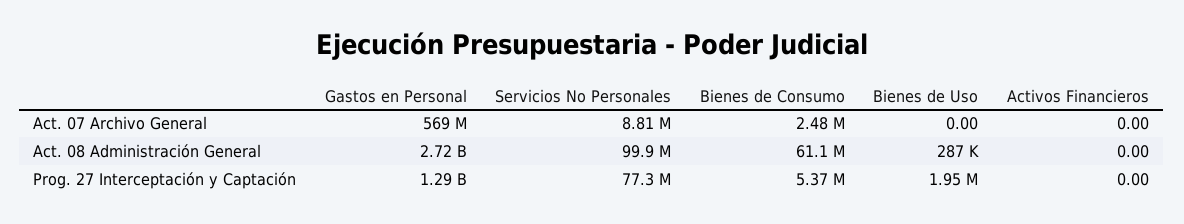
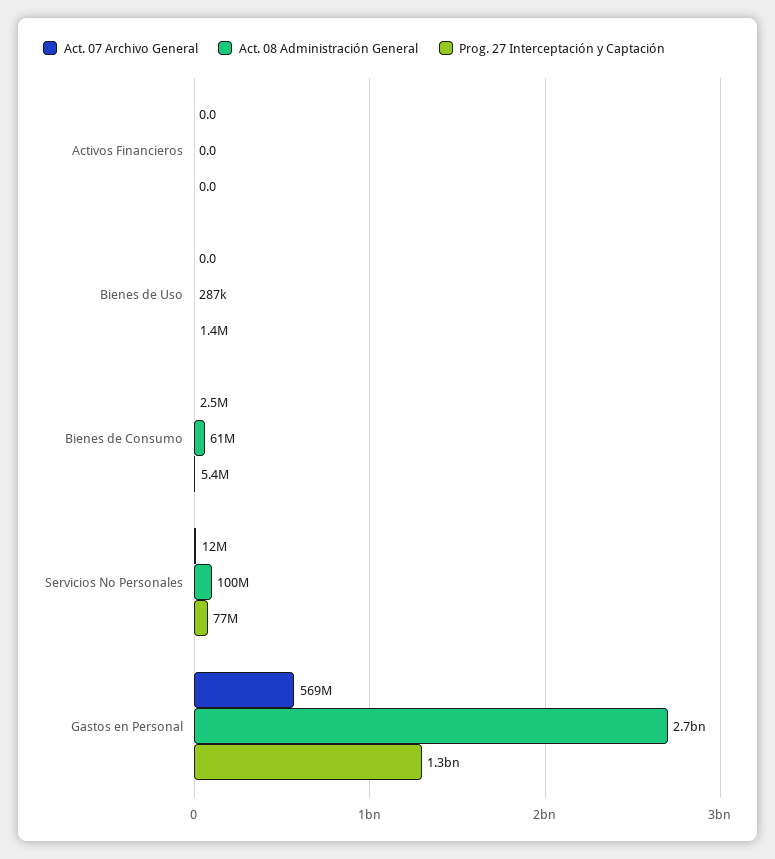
Act. 07 Archivo General, Servicios No Personales: 8810000 -> 12000000
Prog. 27 Interceptación y Captación, Bienes de Uso: 1950000 -> 1400000

